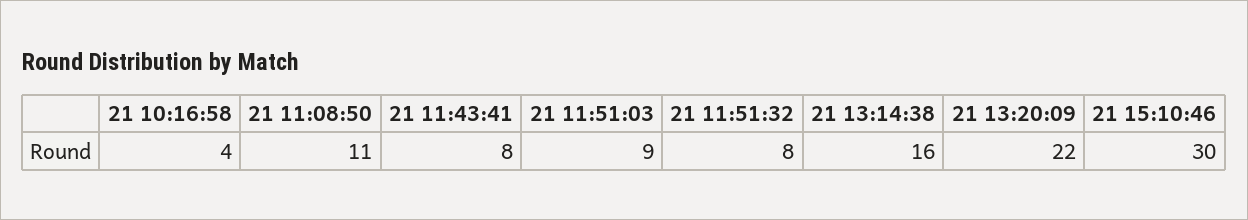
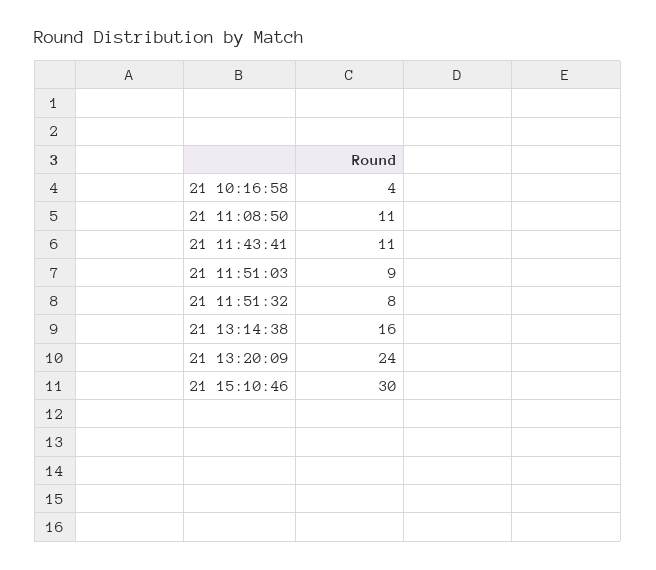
21 11:43:41: 8 -> 11
21 13:20:09: 22 -> 24

